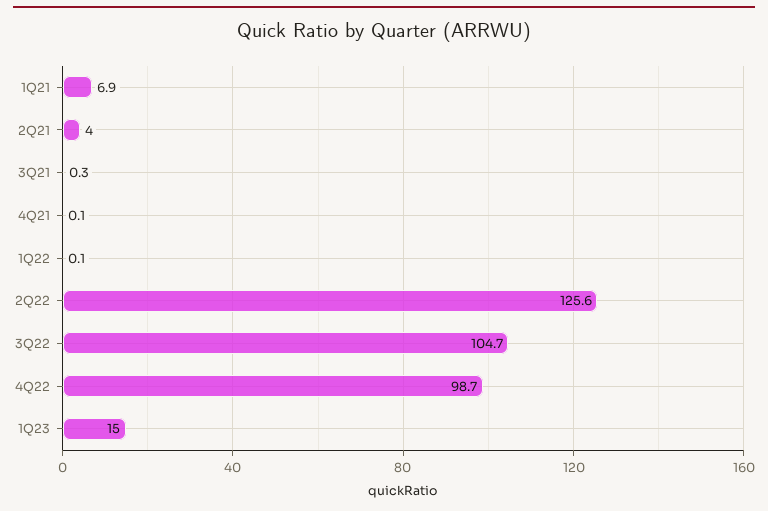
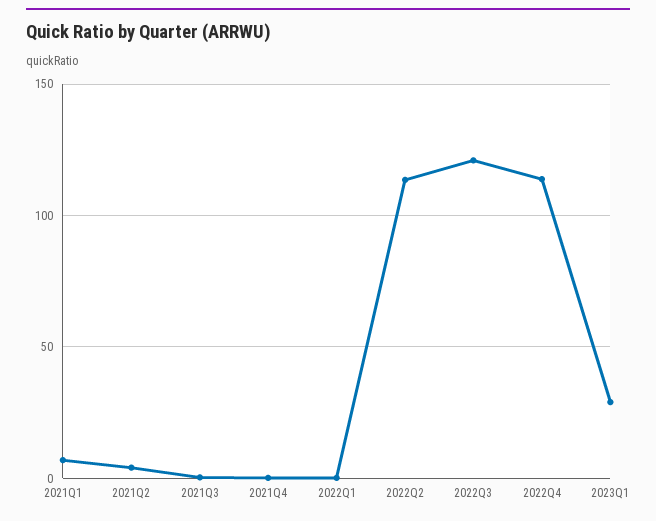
2Q22: 125.6 -> 115
3Q22: 104.7 -> 120
4Q22: 98.7 -> 115
1Q23: 15 -> 30

